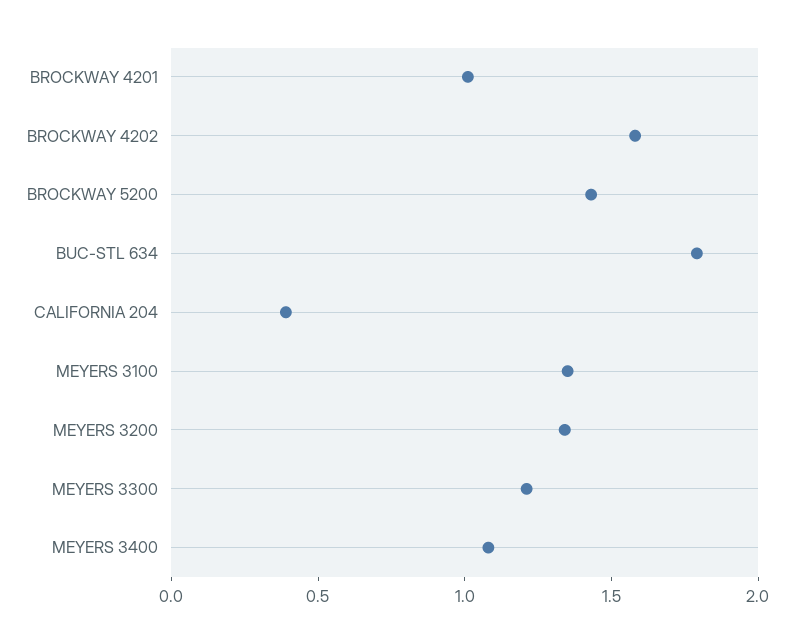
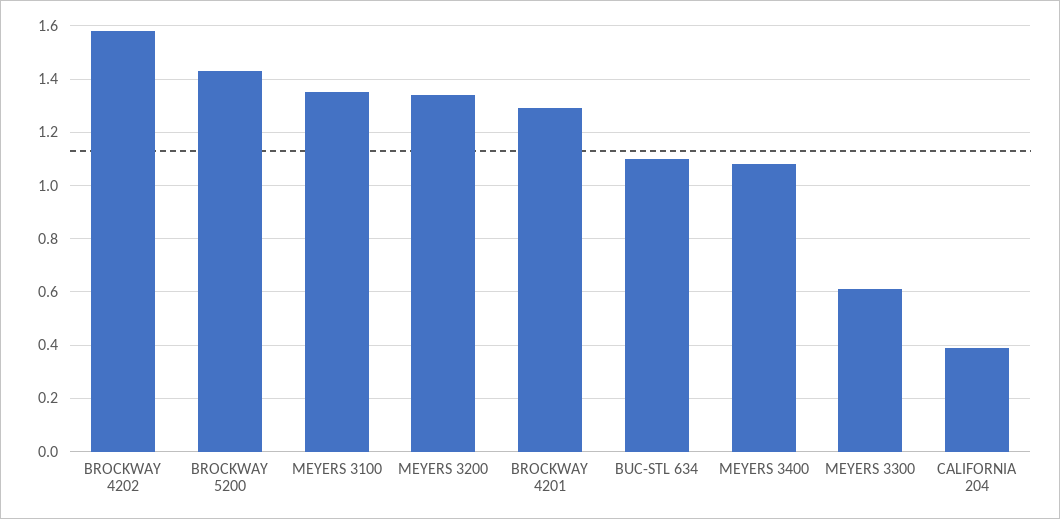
BROCKWAY 4201: 1 -> 1.3
BUC-STL 634: 1.8 -> 1.1
MEYERS 3300: 1.2 -> 0.6

